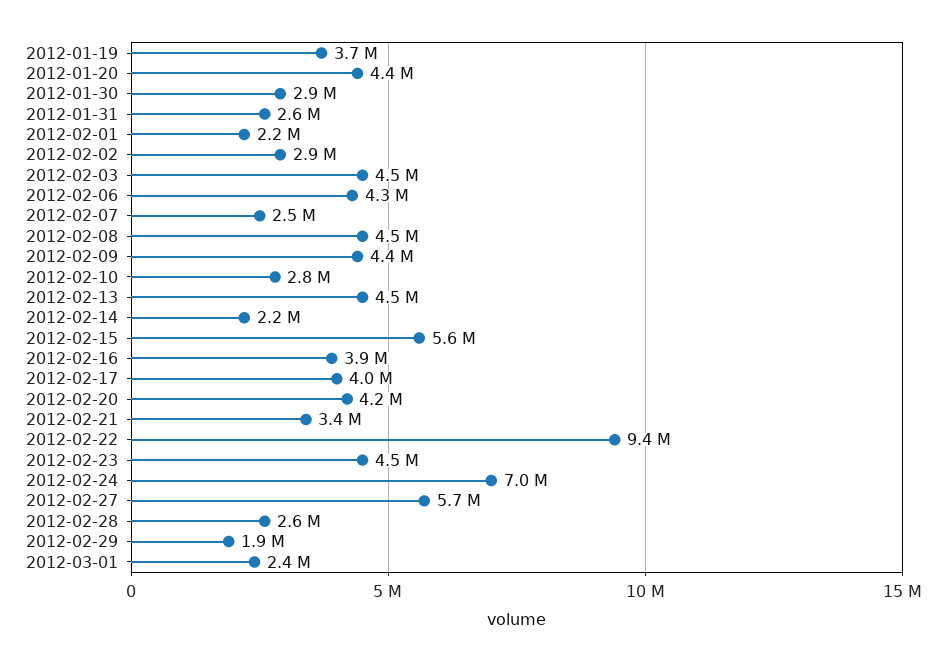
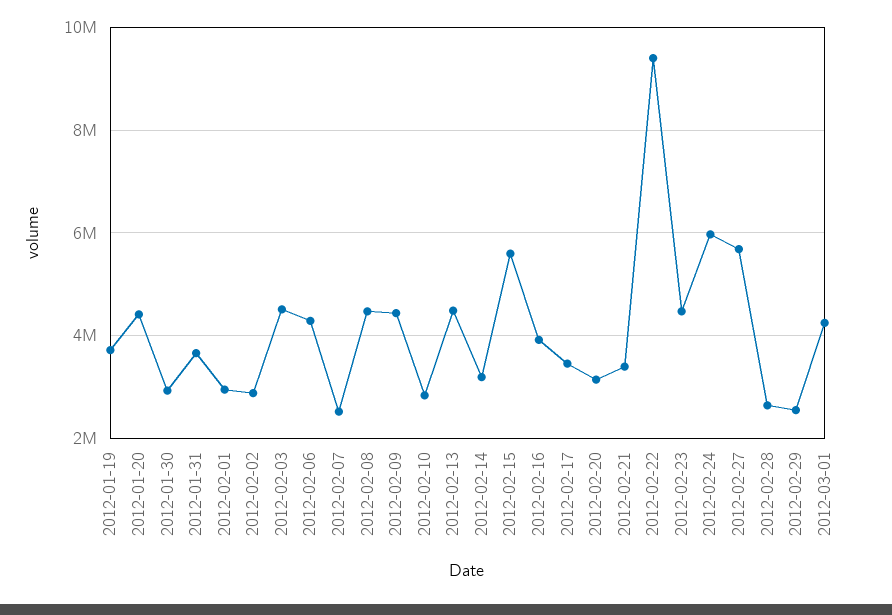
2012-01-31: 2600000 -> 3600000
2012-02-01: 2200000 -> 3000000
2012-02-14: 2200000 -> 3200000
2012-02-17: 4000000 -> 3400000
2012-02-20: 4200000 -> 3200000
2012-02-24: 7000000 -> 6000000
2012-02-29: 1900000 -> 2600000
2012-03-01: 2400000 -> 4200000

